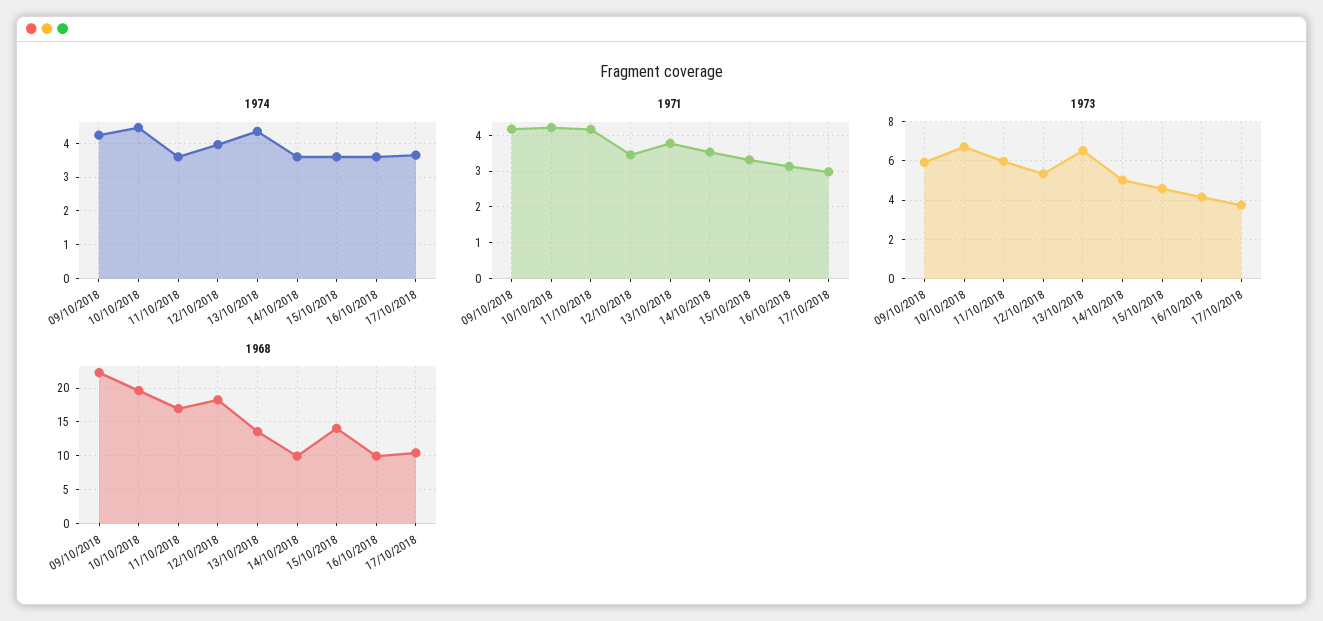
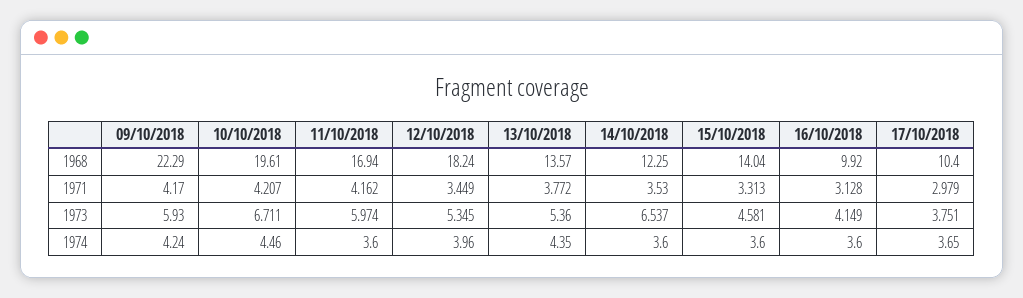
1973, 13/10/2018: 6.5 -> 5.36
1973, 14/10/2018: 5 -> 6.537
1968, 14/10/2018: 10 -> 12.25

